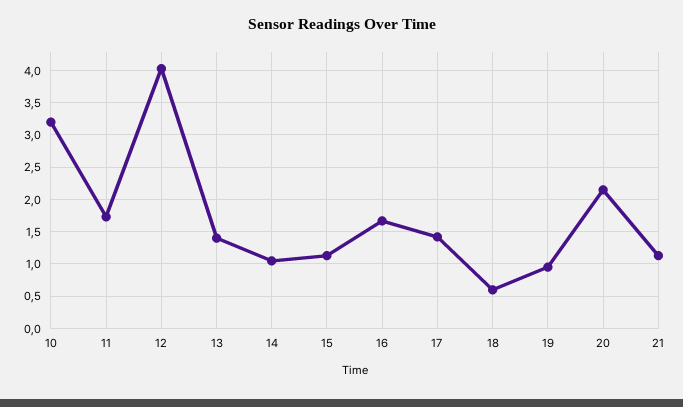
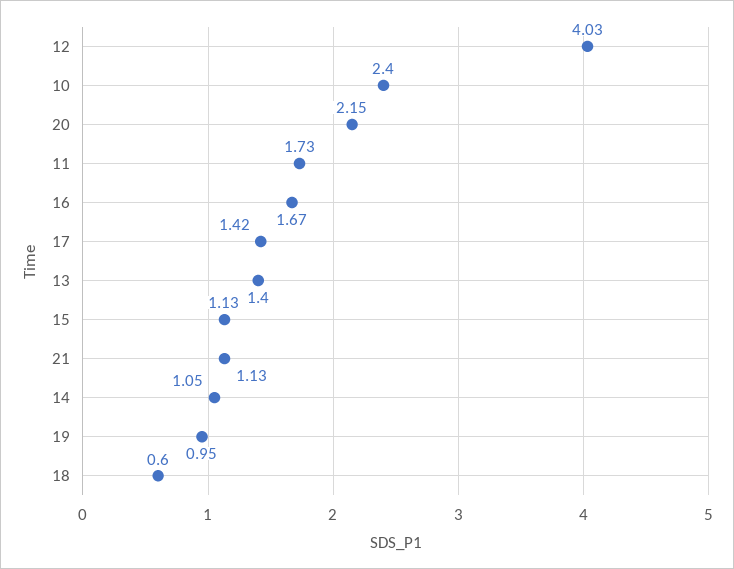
10: 3.2 -> 2.4

